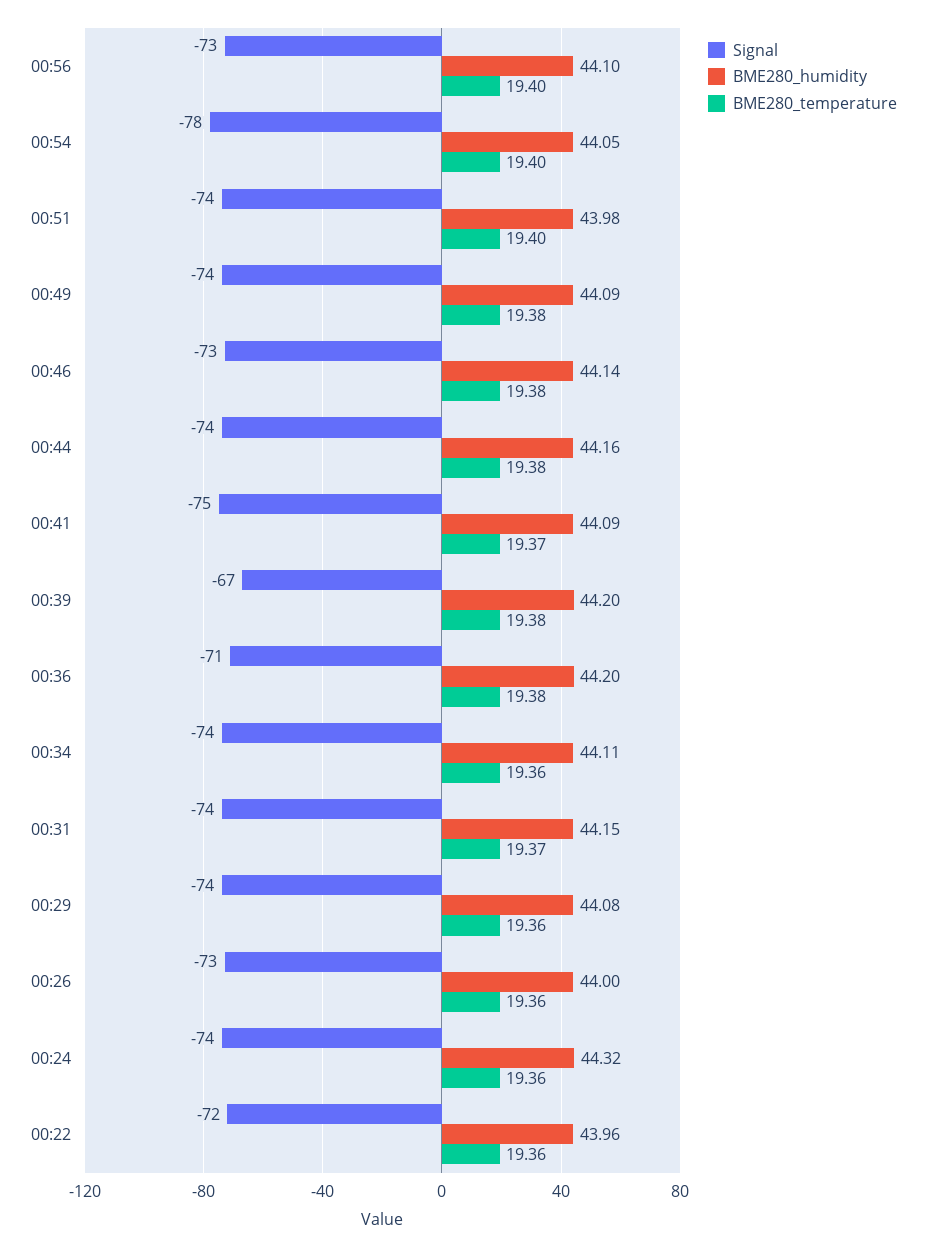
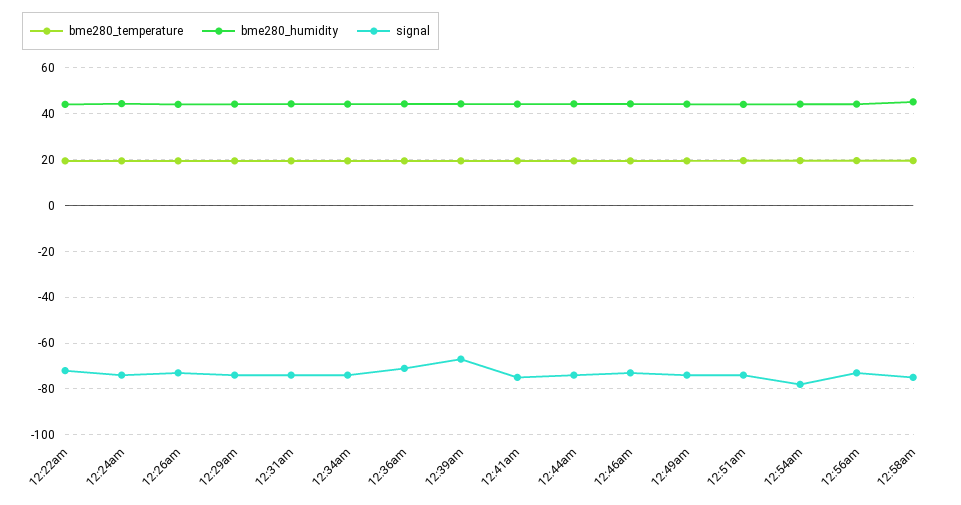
BME280_temperature, 12:58am: none -> 20
BME280_humidity, 12:58am: none -> 45
Signal, 12:58am: none -> -75

